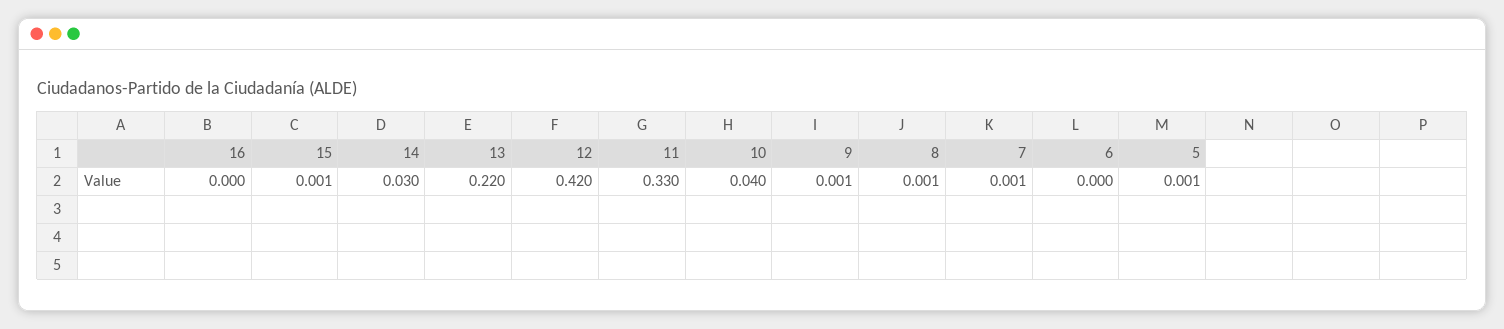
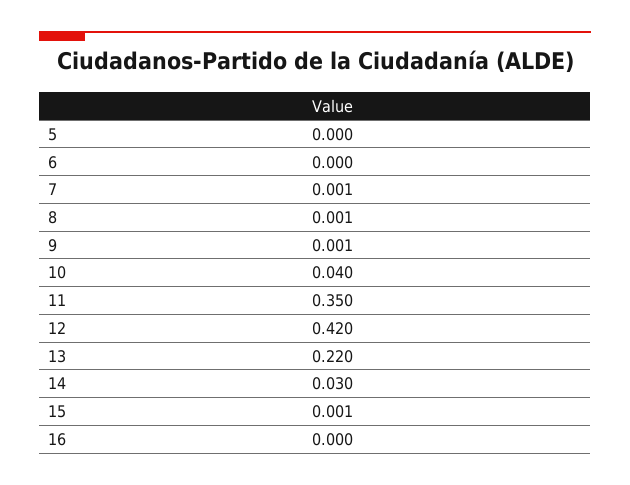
11: 0.33 -> 0.35
5: 0.001 -> 0

